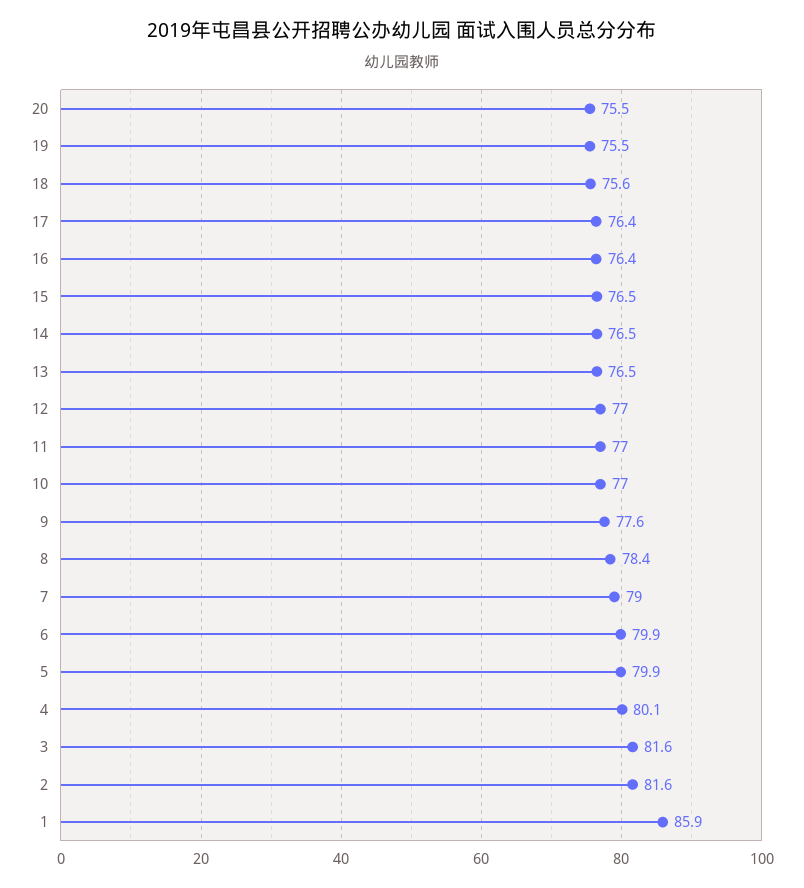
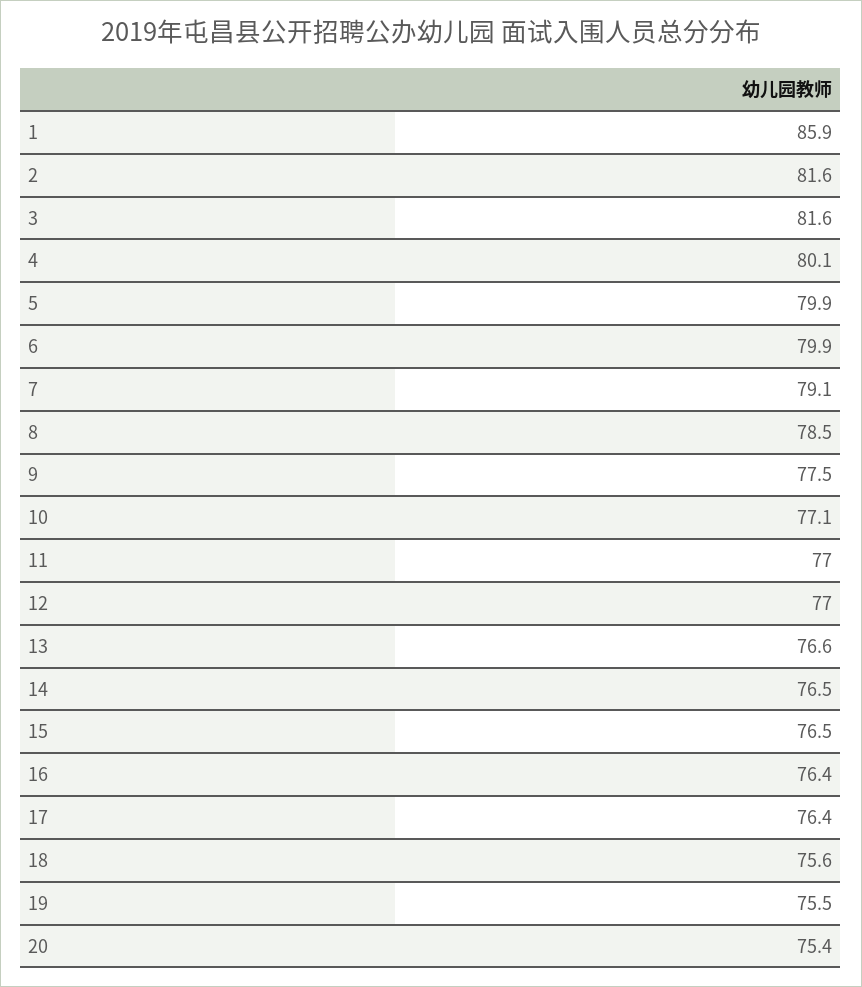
20: 75.5 -> 75.4
13: 76.5 -> 76.6
10: 77 -> 77.1
9: 77.6 -> 77.5
8: 78.4 -> 78.5
7: 79 -> 79.1

